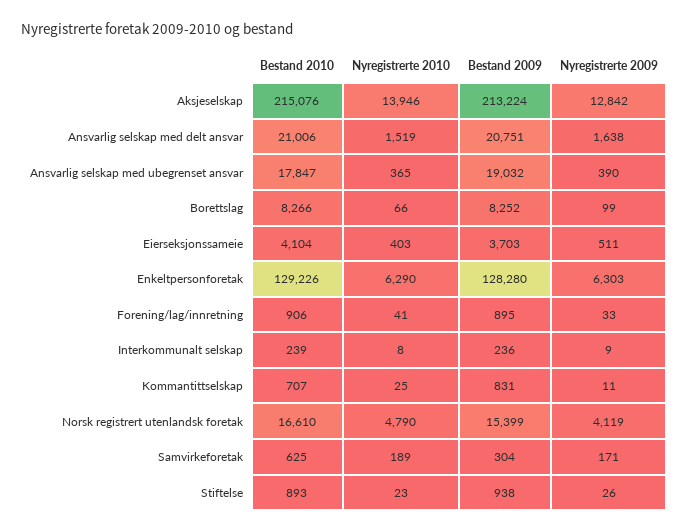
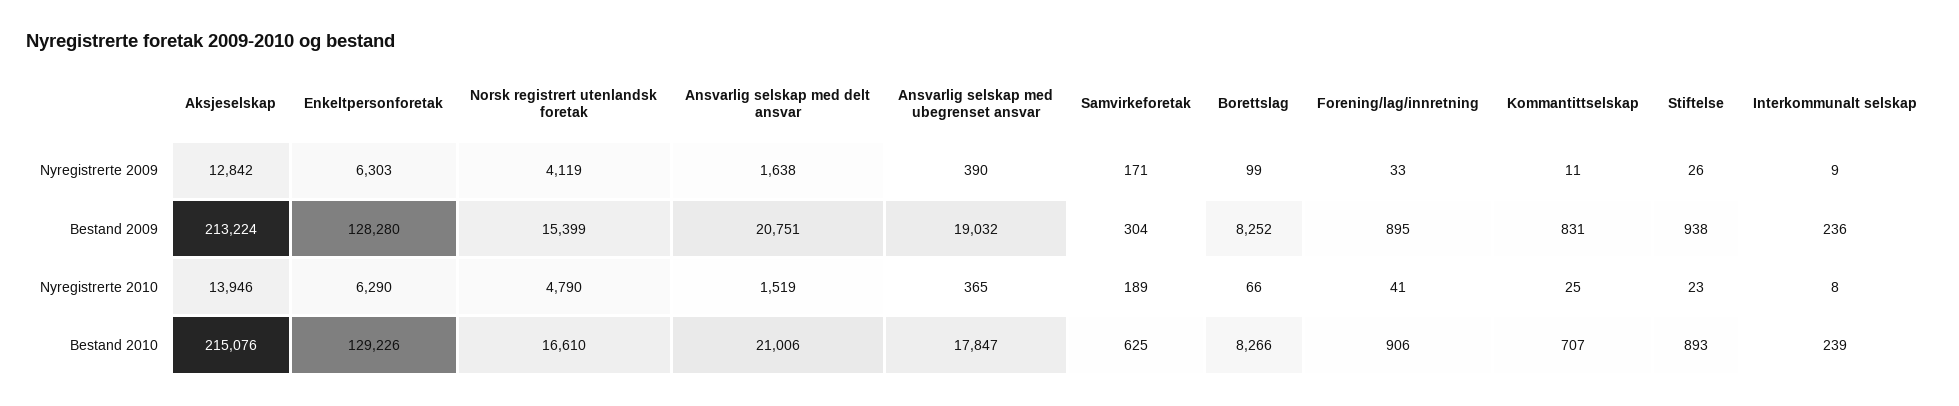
Bestand 2010, Eierseksjonssameie: 4104 -> none
Nyregistrerte 2010, Eierseksjonssameie: 403 -> none
Bestand 2009, Eierseksjonssameie: 3703 -> none
Nyregistrerte 2009, Eierseksjonssameie: 511 -> none

